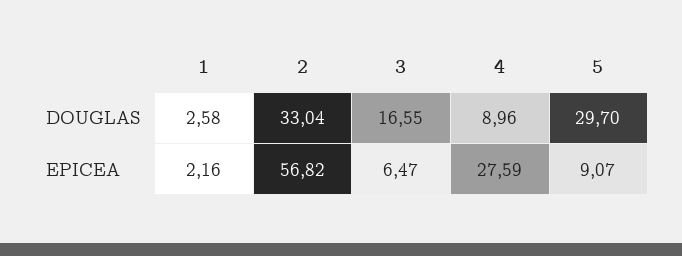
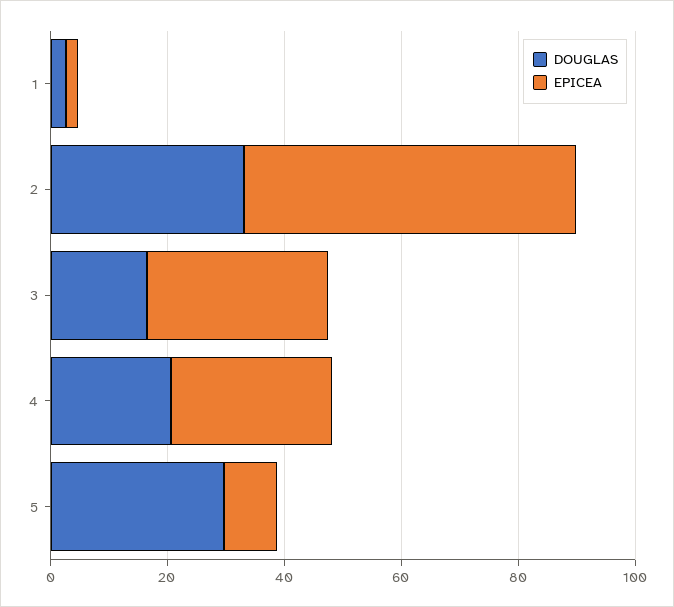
DOUGLAS, 4: 8.96 -> 20
EPICEA, 3: 6.47 -> 30

